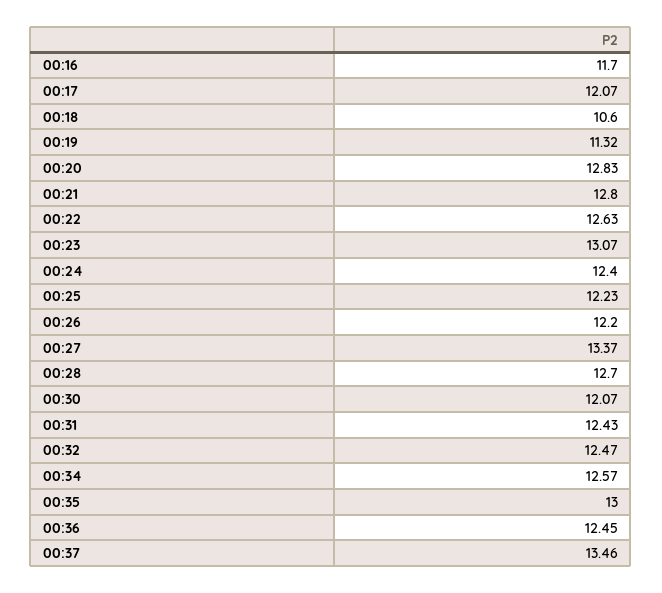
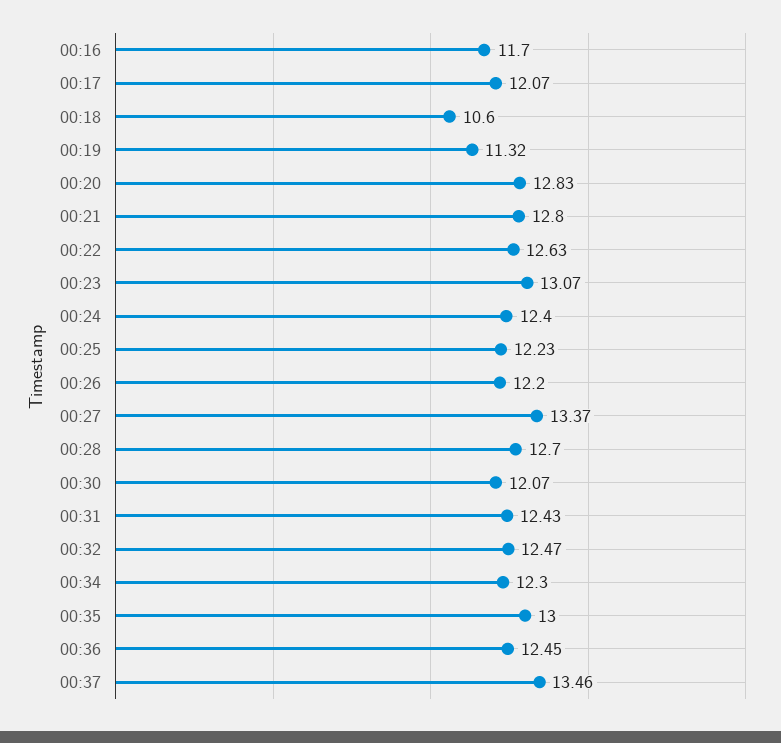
00:34: 12.57 -> 12.3

